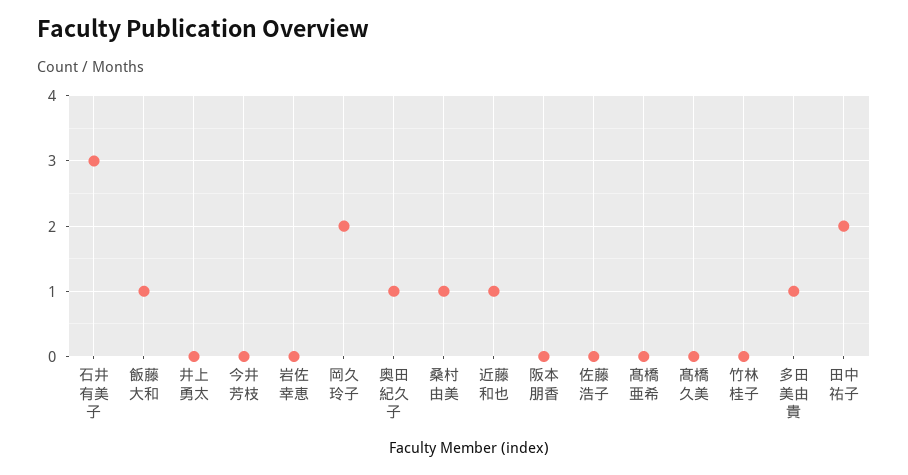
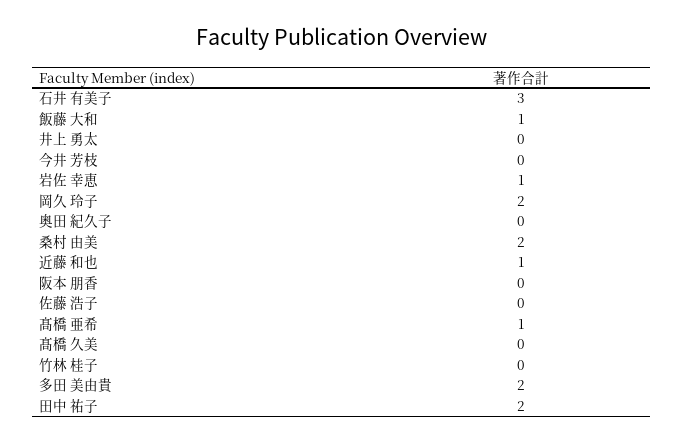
岩佐 幸恵: 0 -> 1
奥田 紀久子: 1 -> 0
桑村 由美: 1 -> 2
髙橋 亜希: 0 -> 1
多田 美由貴: 1 -> 2

